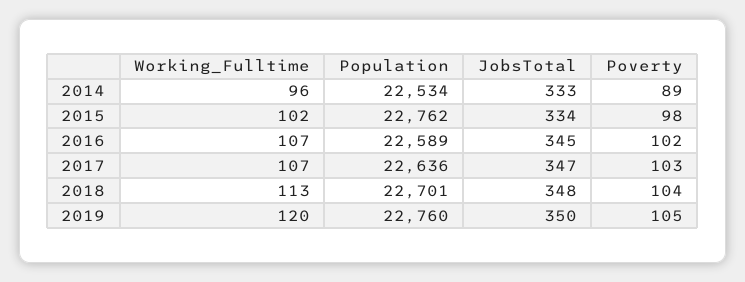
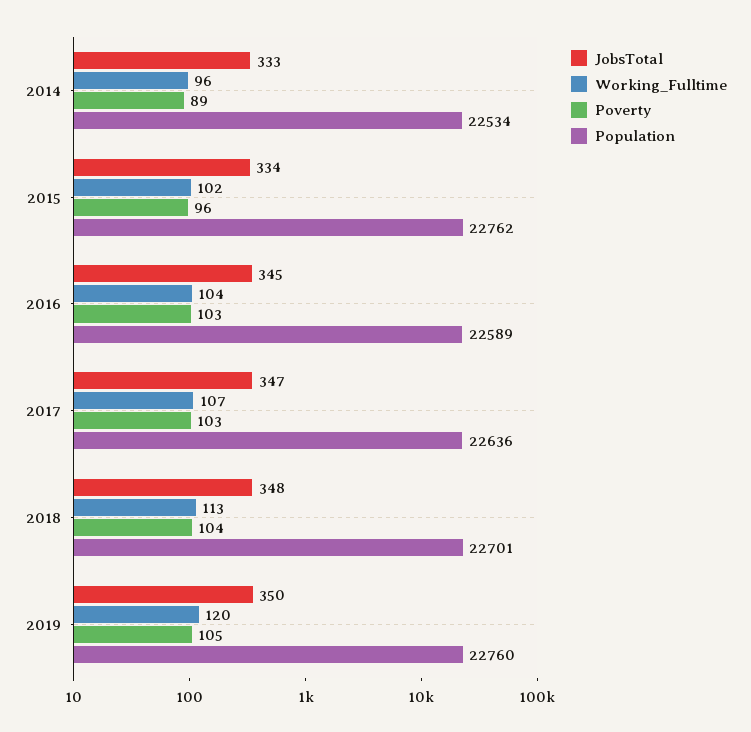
Poverty, 2015: 98 -> 96
Working_Fulltime, 2016: 107 -> 104
Poverty, 2016: 102 -> 103

